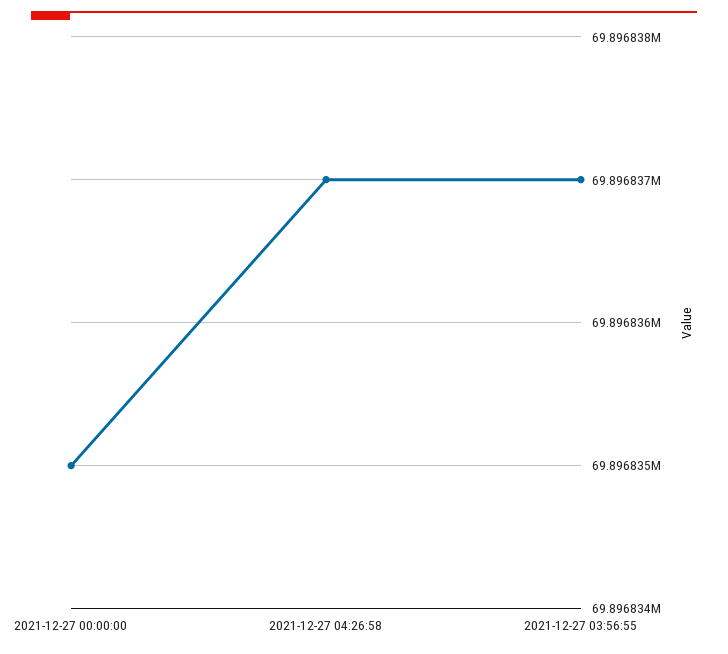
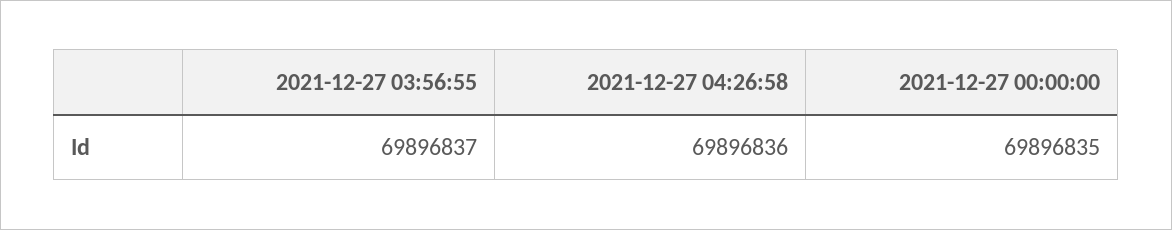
2021-12-27 04:26:58: 69896837 -> 69896836

